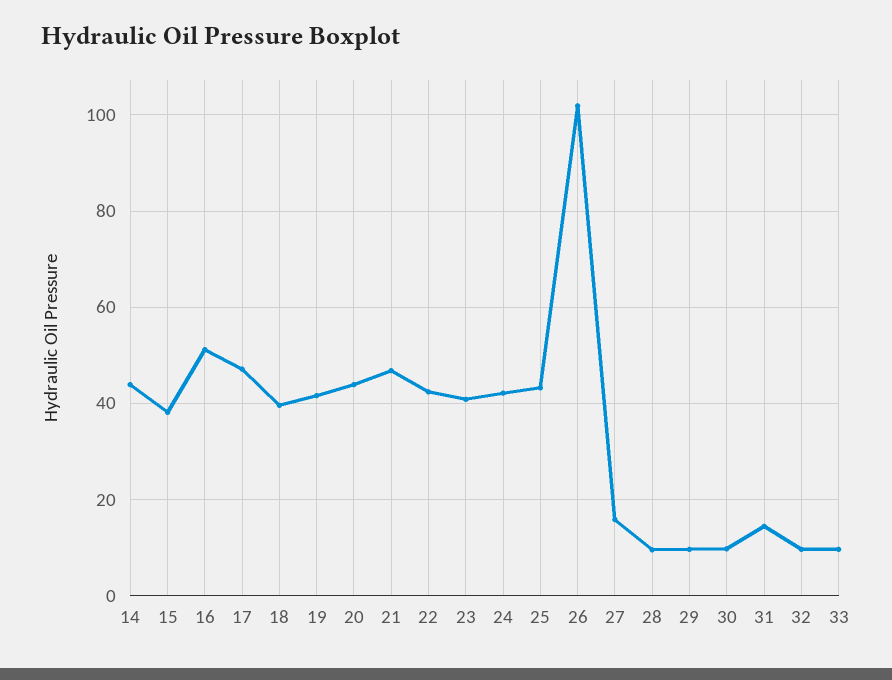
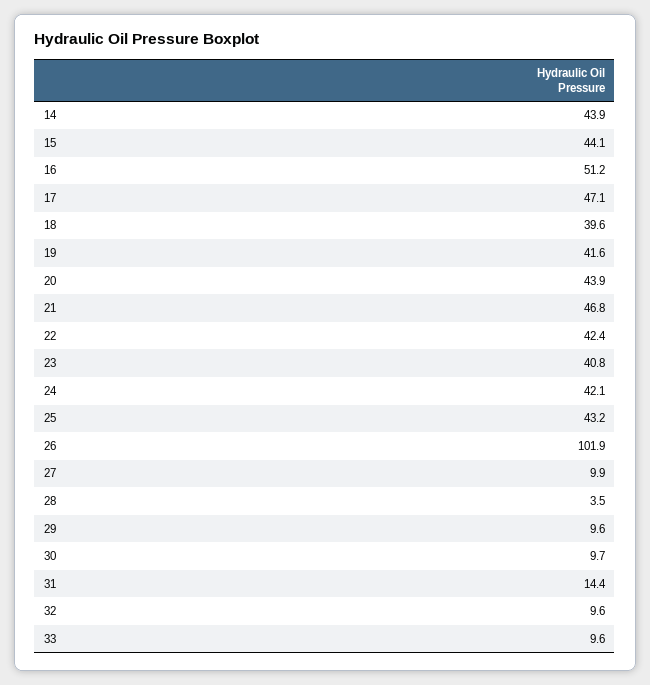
15: 38 -> 44.1
27: 16 -> 9.9
28: 10 -> 3.5

